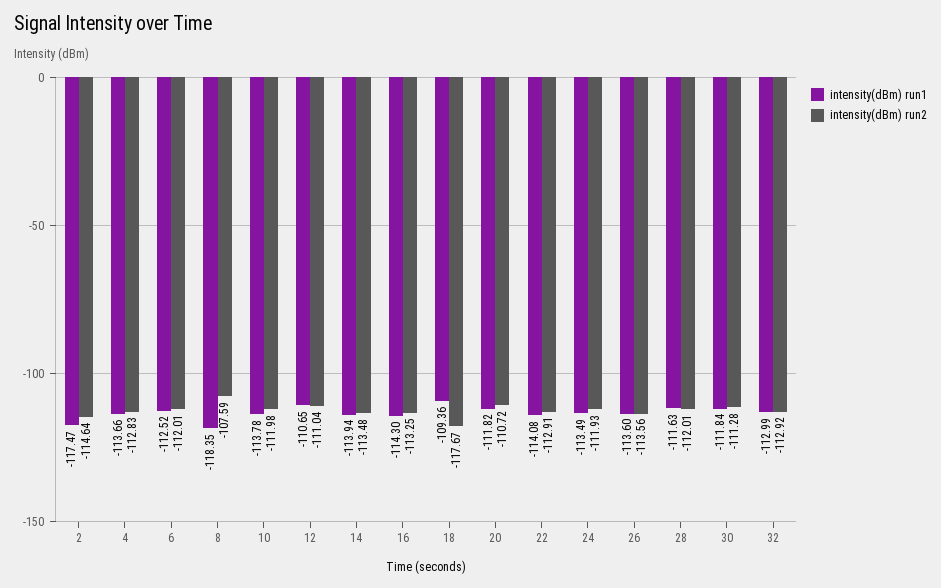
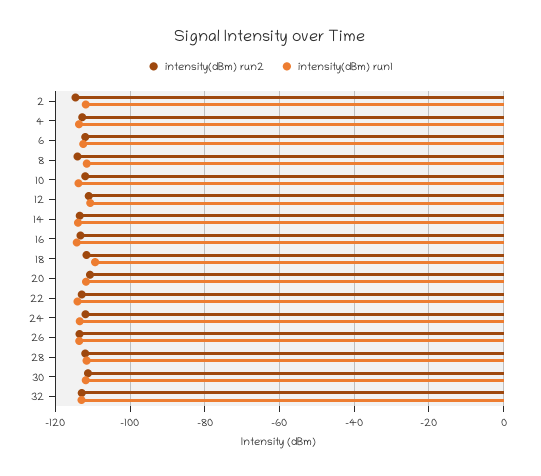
intensity(dBm) run1, 2: -117.47 -> -112
intensity(dBm) run1, 8: -118.35 -> -112
intensity(dBm) run2, 8: -107.59 -> -114
intensity(dBm) run2, 18: -117.67 -> -112

